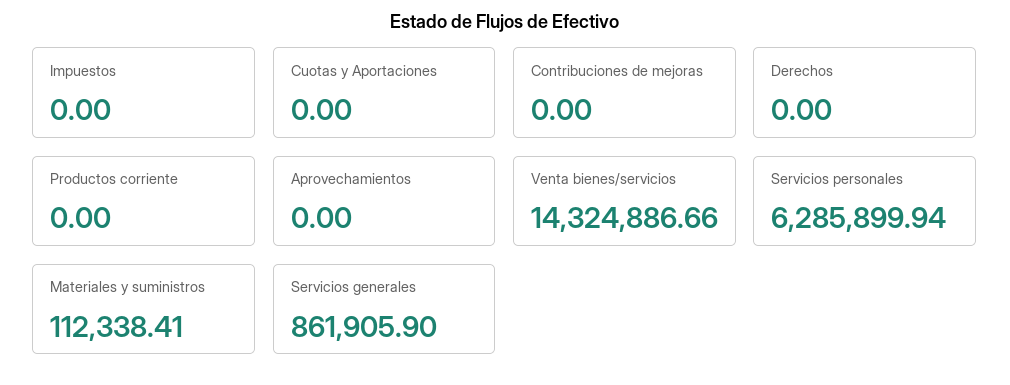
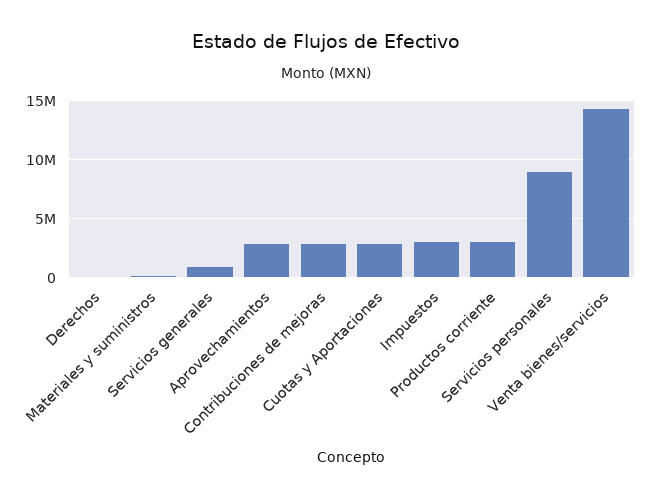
Impuestos: 0 -> 3000000
Cuotas y Aportaciones: 0 -> 3000000
Contribuciones de mejoras: 0 -> 3000000
Productos corriente: 0 -> 3000000
Aprovechamientos: 0 -> 3000000
Servicios personales: 6285899.94 -> 9000000

